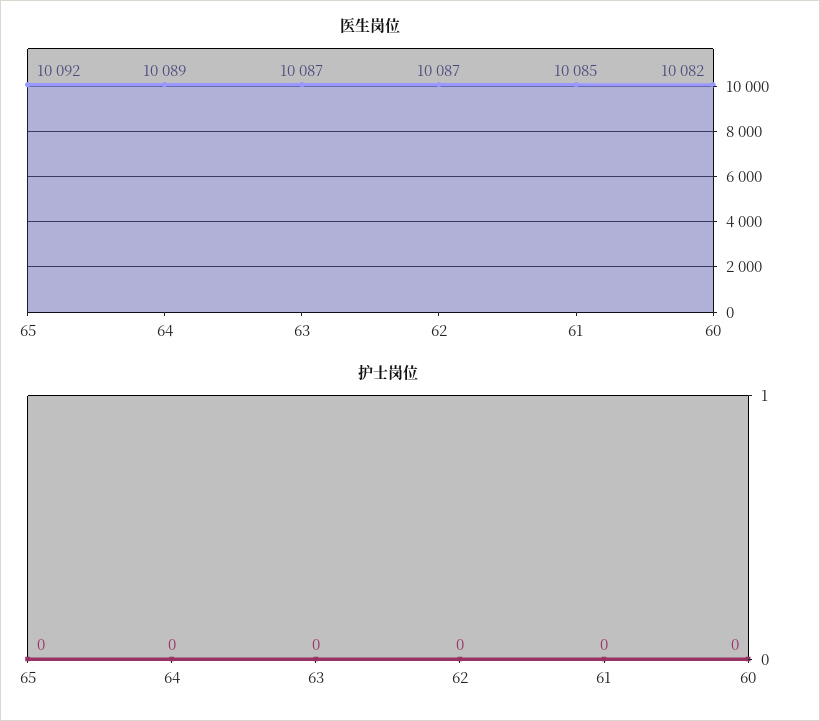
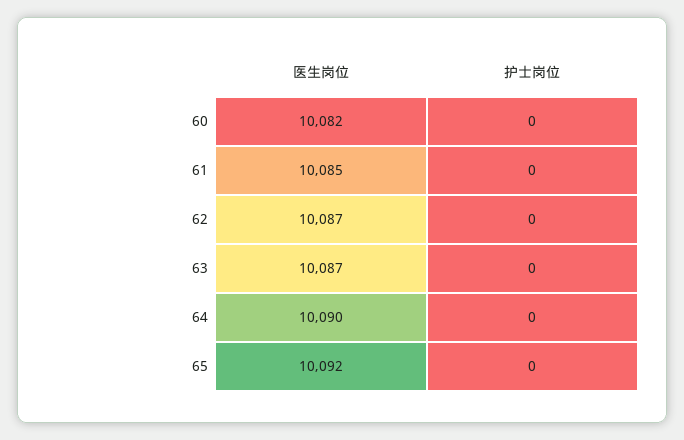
医生岗位, 64: 10089 -> 10090

